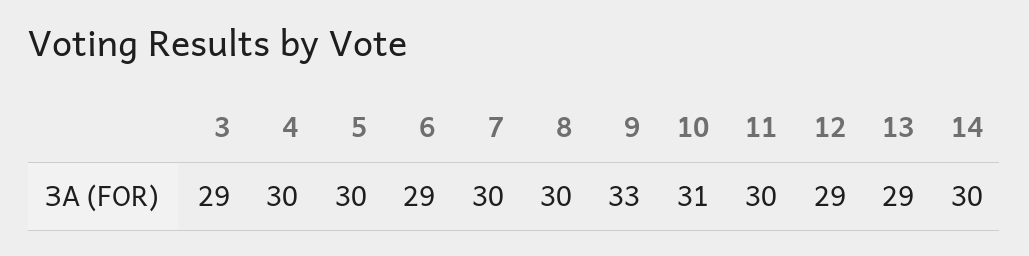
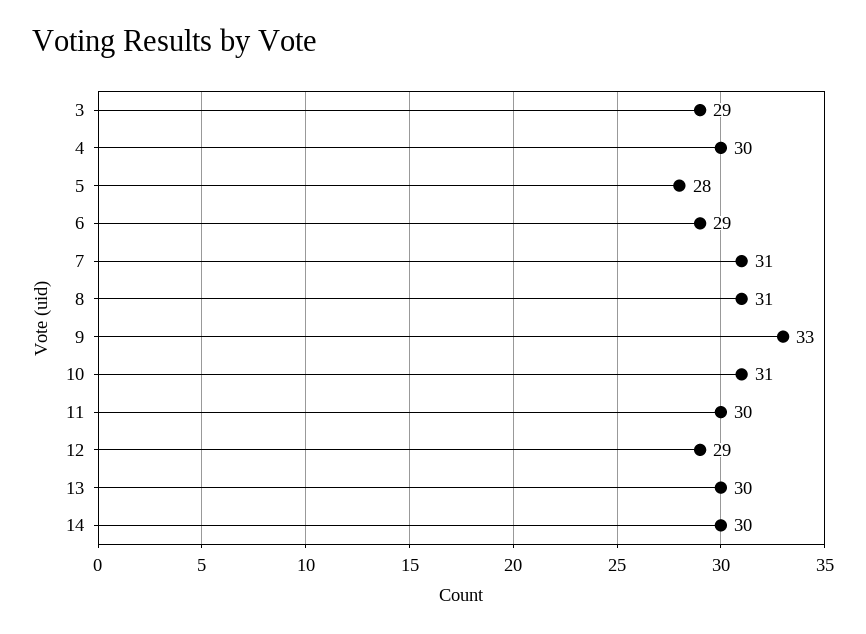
5: 30 -> 28
7: 30 -> 31
8: 30 -> 31
13: 29 -> 30

